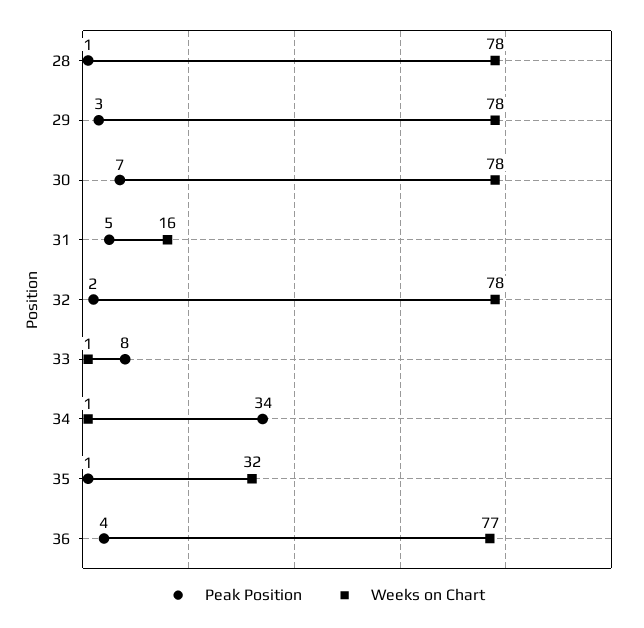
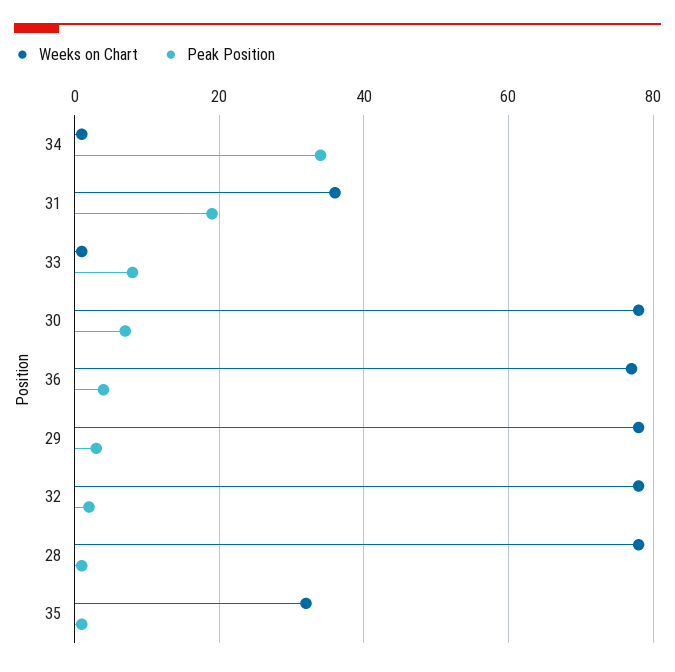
Peak Position, 31: 5 -> 20
Weeks on Chart, 31: 16 -> 35

